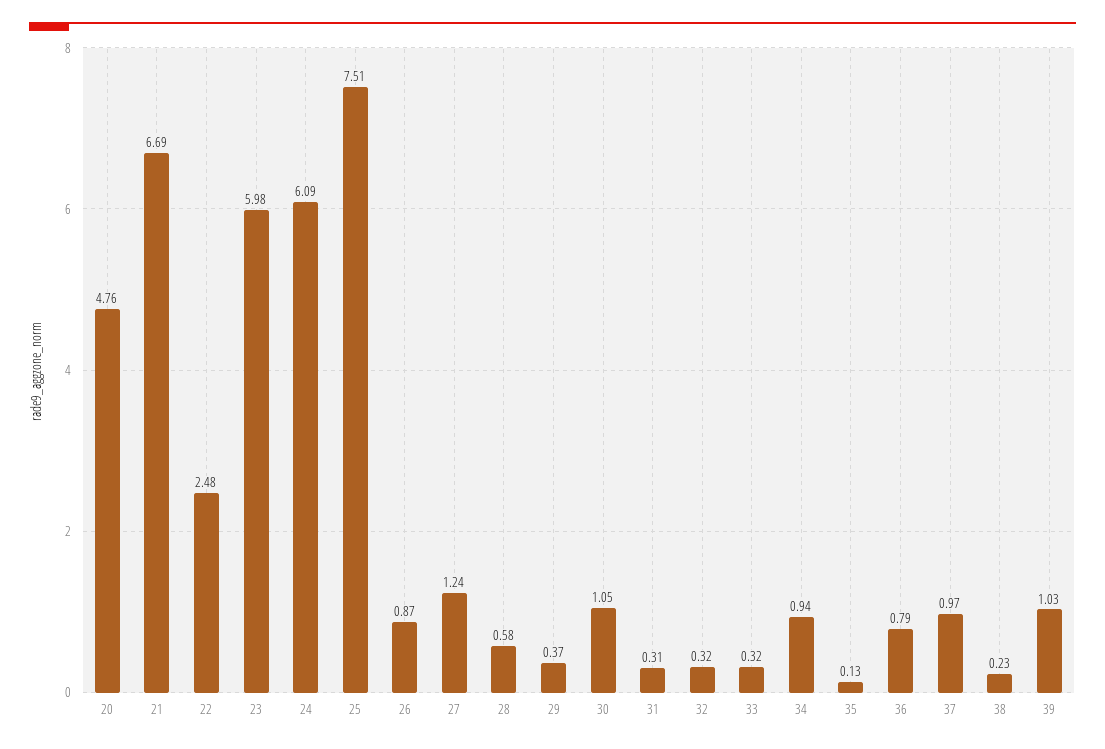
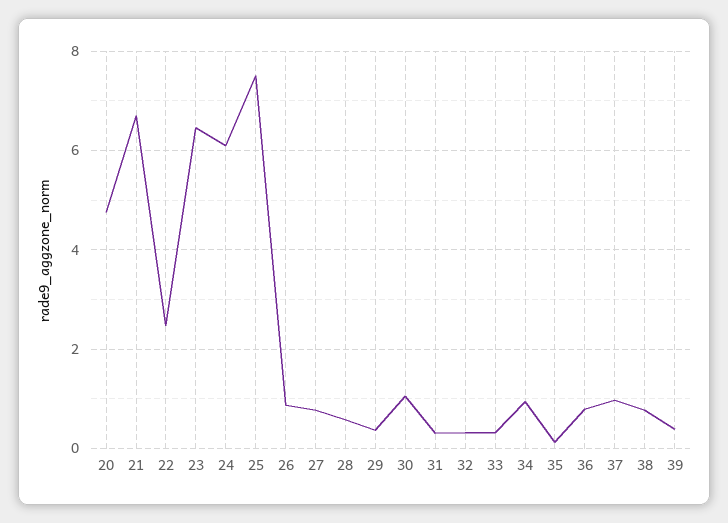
23: 5.98 -> 6.4
27: 1.24 -> 0.8
38: 0.23 -> 0.8
39: 1.03 -> 0.4

